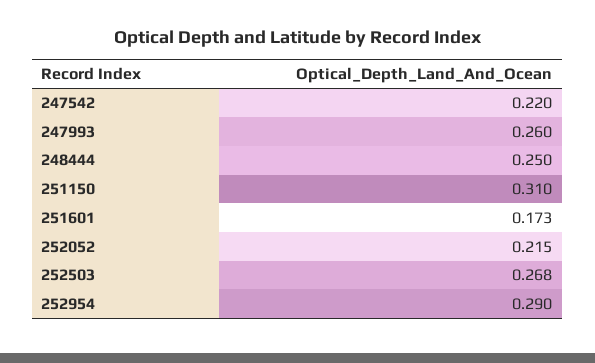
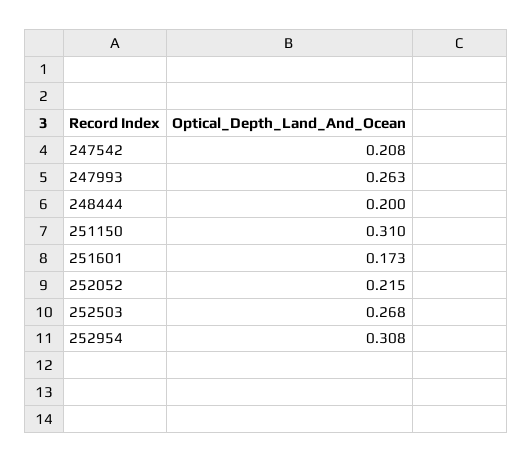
247542: 0.22 -> 0.208
247993: 0.26 -> 0.263
248444: 0.25 -> 0.2
252954: 0.29 -> 0.308

